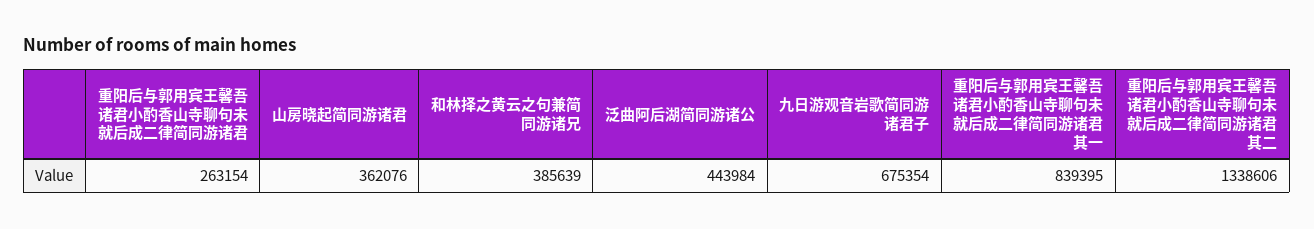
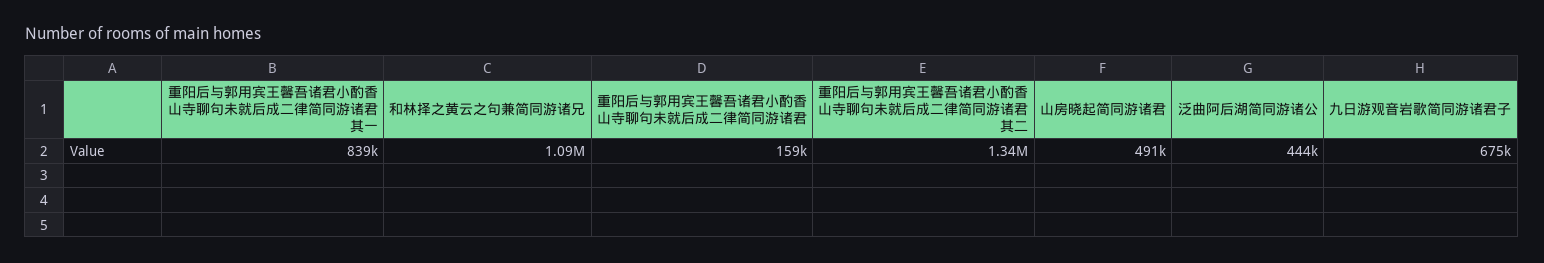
重阳后与郭用宾王馨吾诸君小酌香山寺聊句未就后成二律简同游诸君: 263154 -> 159000
山房晓起简同游诸君: 362076 -> 491000
和林择之黄云之句兼简同游诸兄: 385639 -> 1090000

